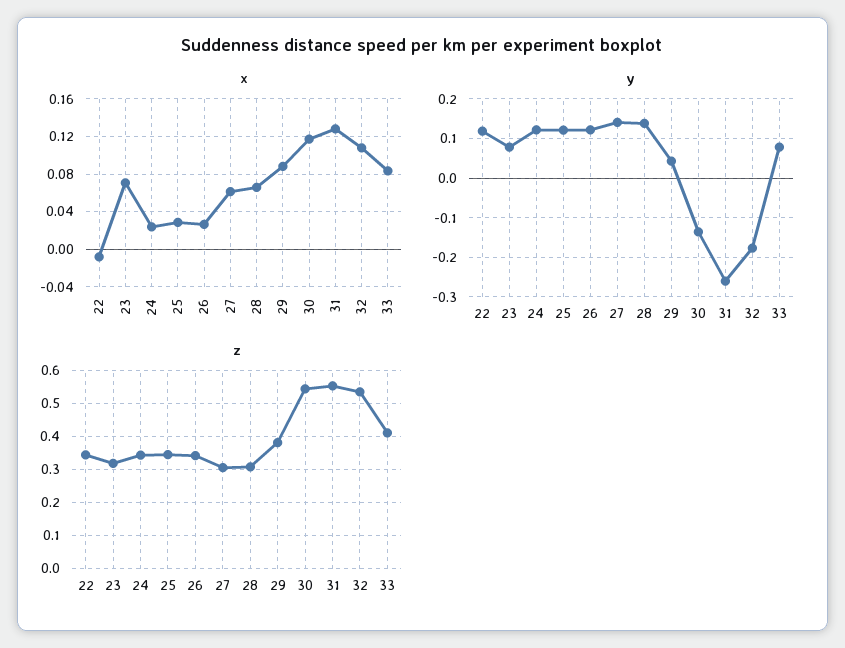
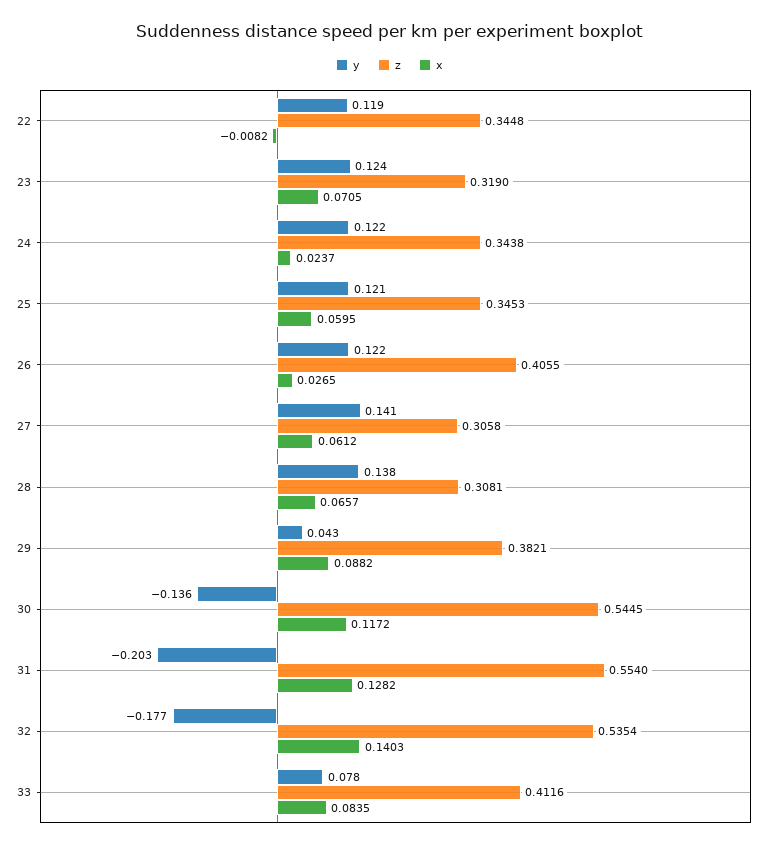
x, 25: 0.03 -> 0.0595
x, 32: 0.11 -> 0.1403
y, 23: 0.08 -> 0.124
y, 31: -0.26 -> -0.203
z, 26: 0.34 -> 0.4055

